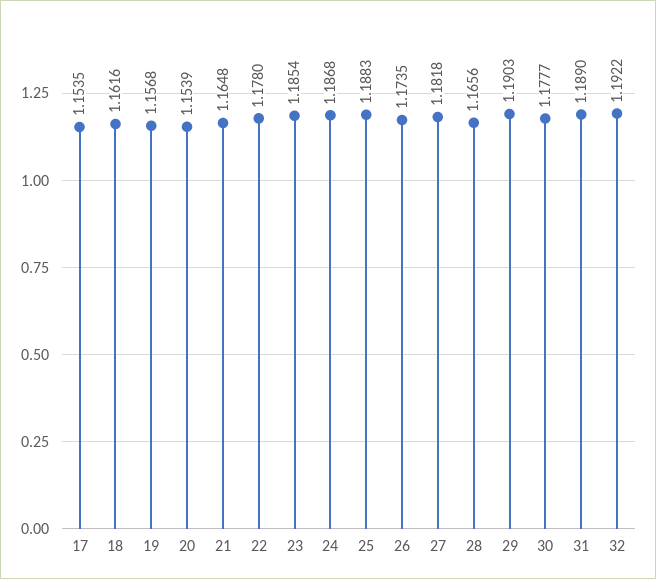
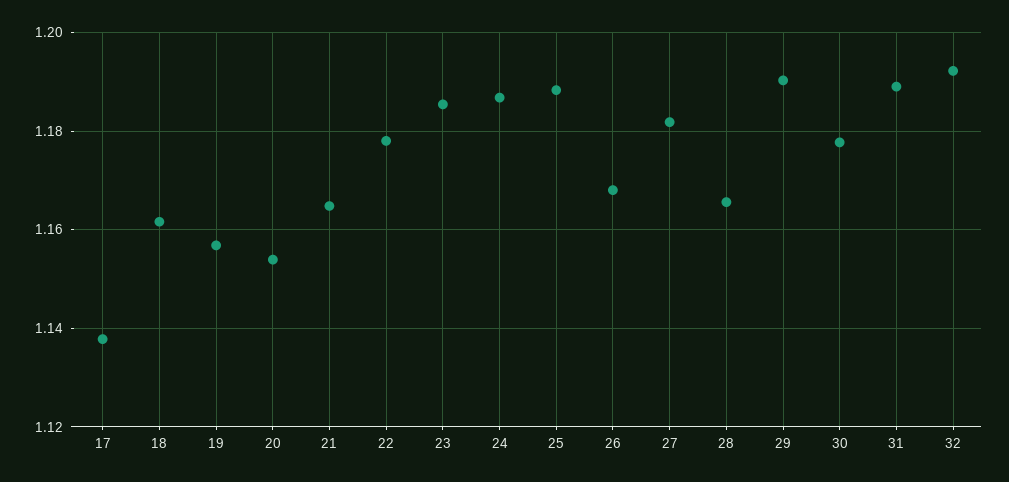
17: 1.1535 -> 1.138
26: 1.1735 -> 1.168

